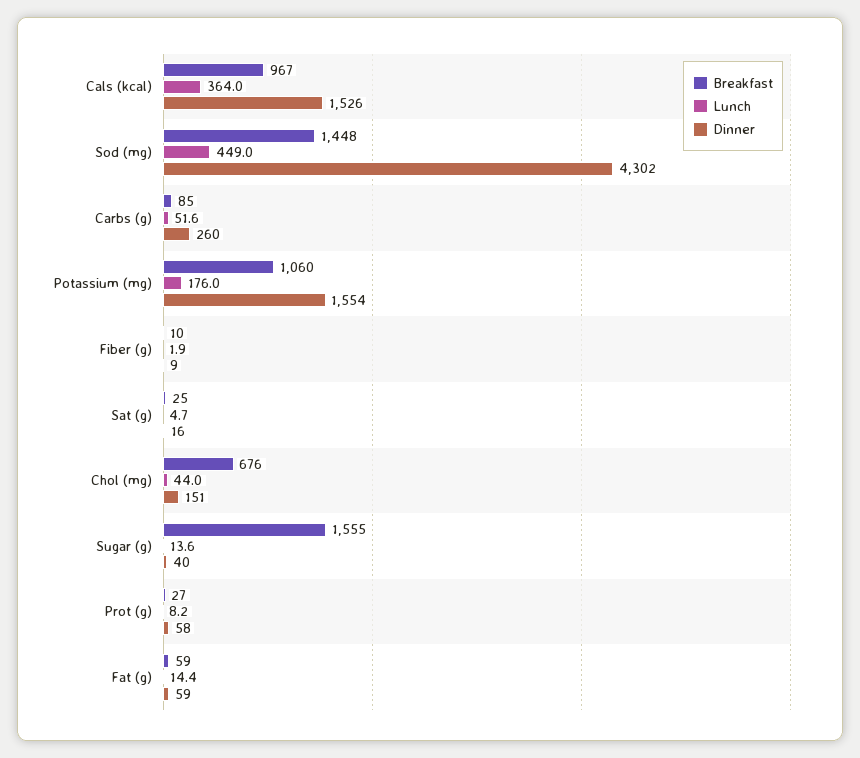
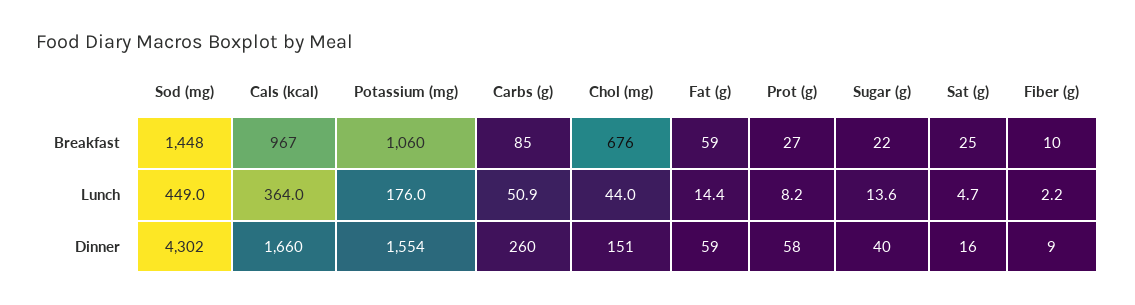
Dinner, Cals (kcal): 1526 -> 1660
Lunch, Carbs (g): 51.6 -> 50.9
Lunch, Fiber (g): 1.9 -> 2.2
Breakfast, Sugar (g): 1555 -> 22

